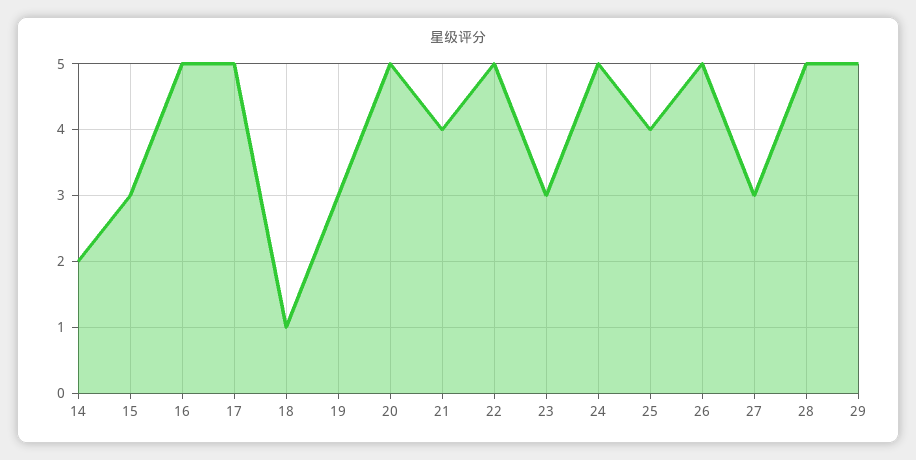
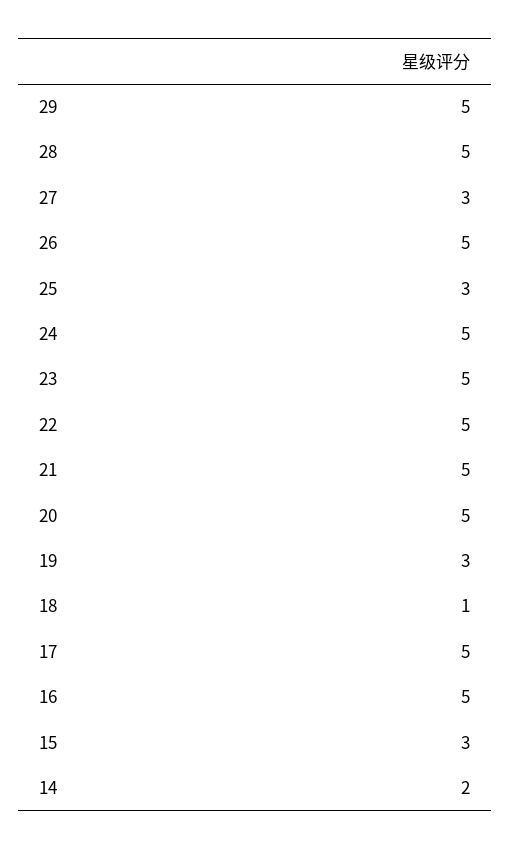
21: 4 -> 5
23: 3 -> 5
25: 4 -> 3

